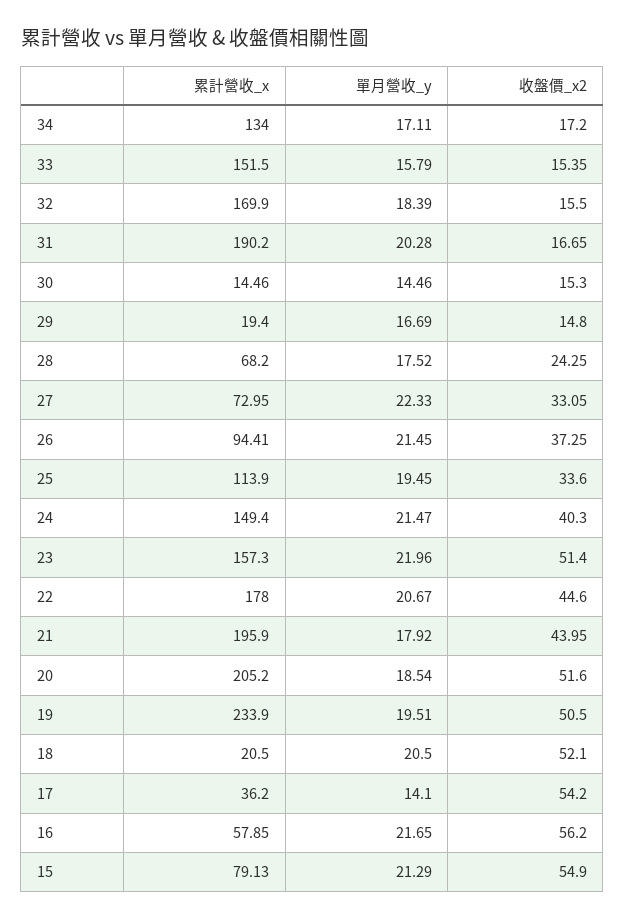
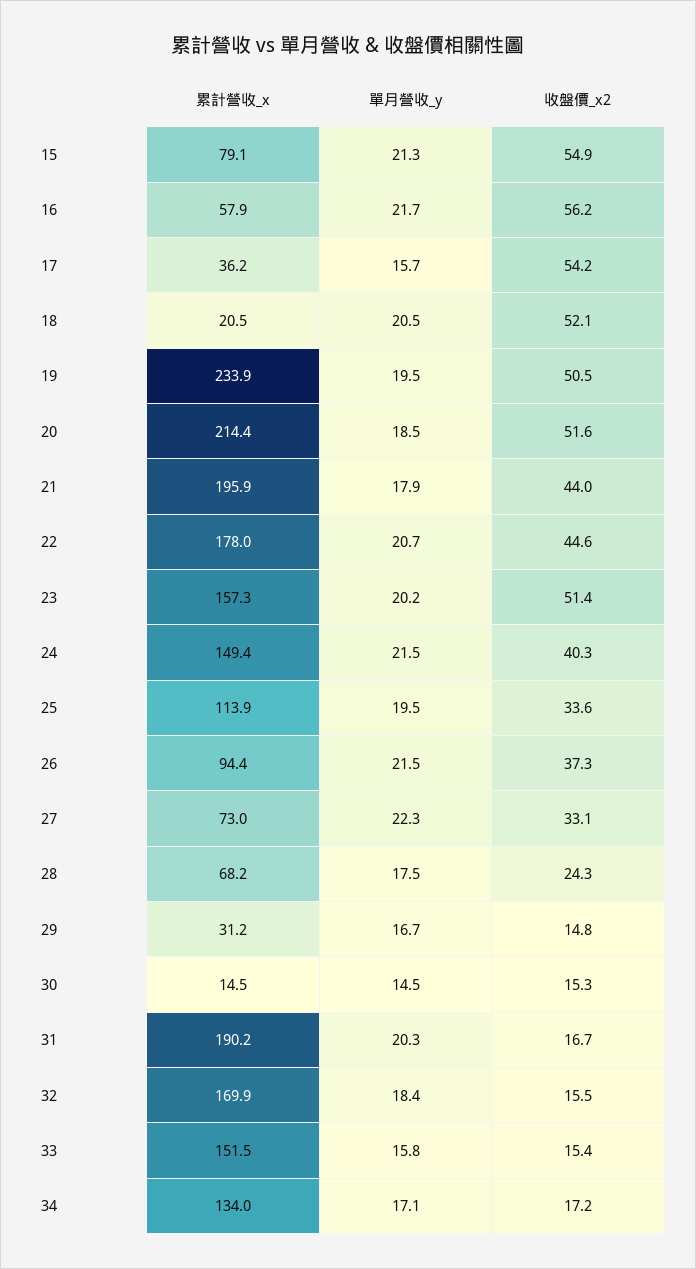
累計營收_x, 29: 19.4 -> 31.2
單月營收_y, 23: 21.96 -> 20.2
累計營收_x, 20: 205.2 -> 214.4
單月營收_y, 17: 14.1 -> 15.7

